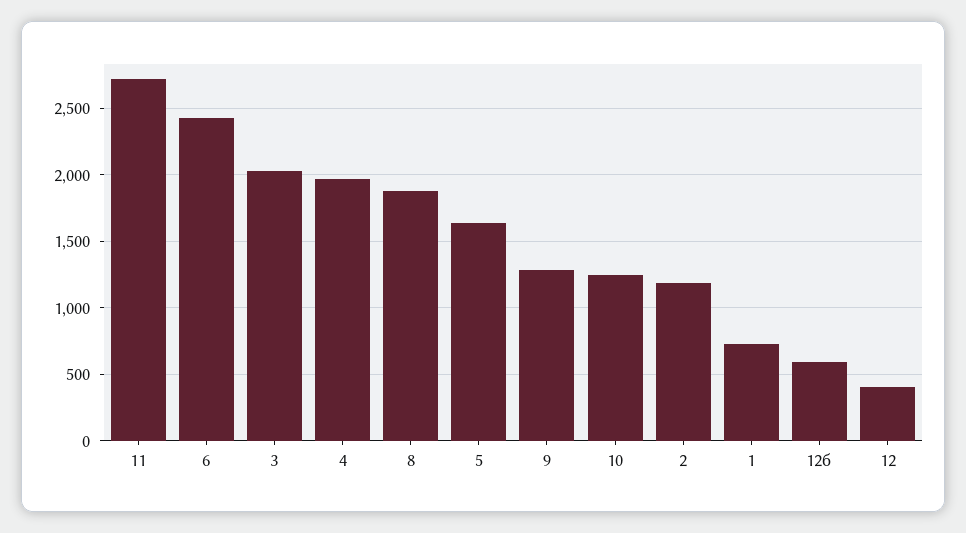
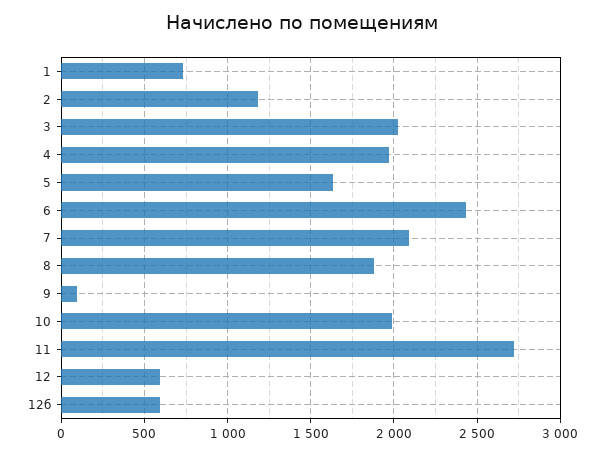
9: 1300 -> 100
10: 1250 -> 2000
12: 400 -> 600
7: none -> 2100

